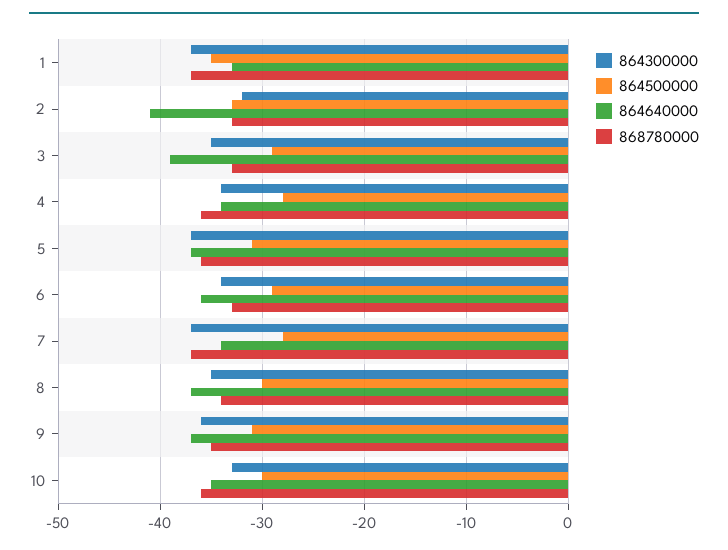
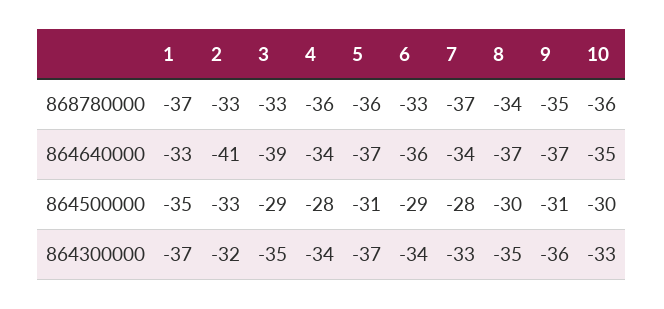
864300000, 7: -37 -> -33

